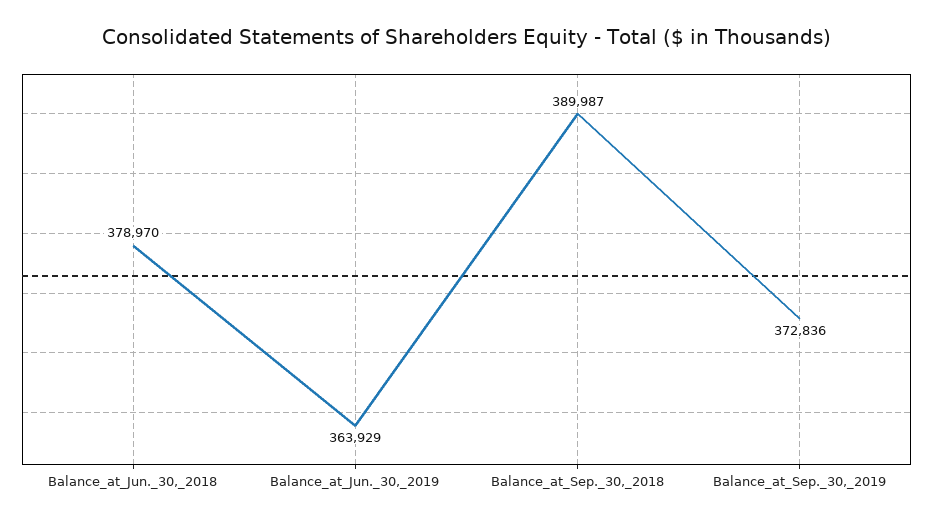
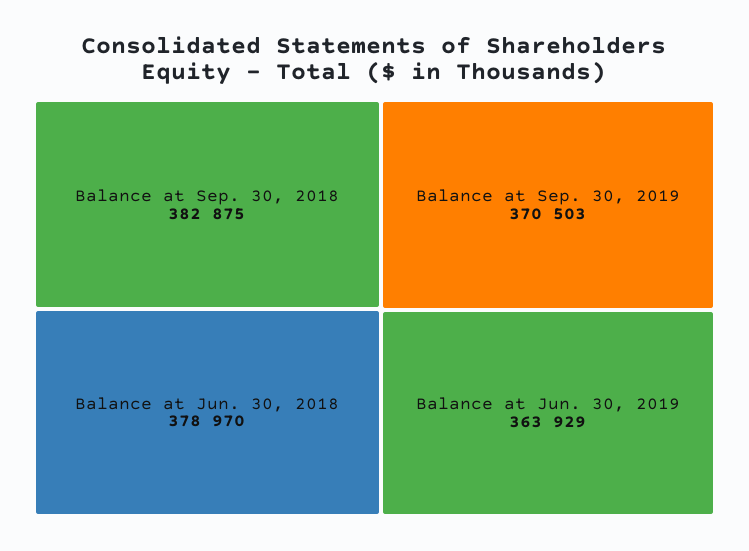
Balance_at_Sep._30,_2018: 389987 -> 382875
Balance_at_Sep._30,_2019: 372836 -> 370503

